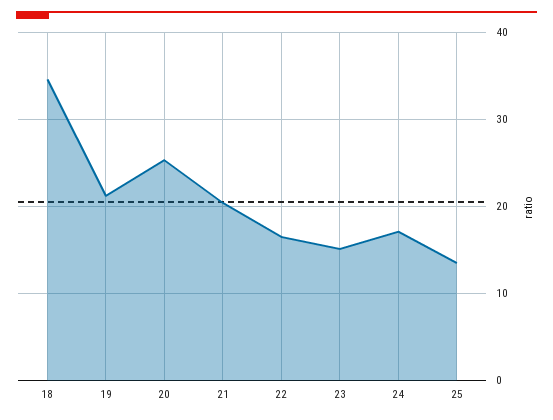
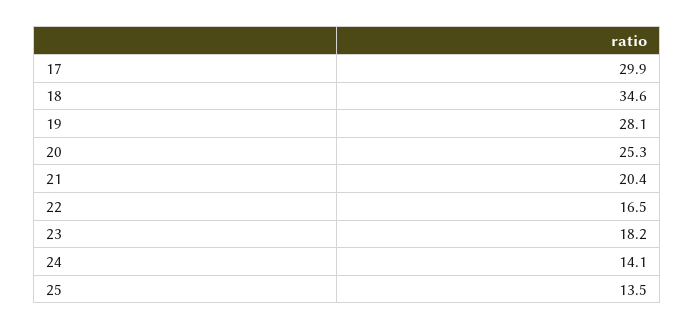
19: 21 -> 28.1
23: 15 -> 18.2
24: 17 -> 14.1
17: none -> 29.9

